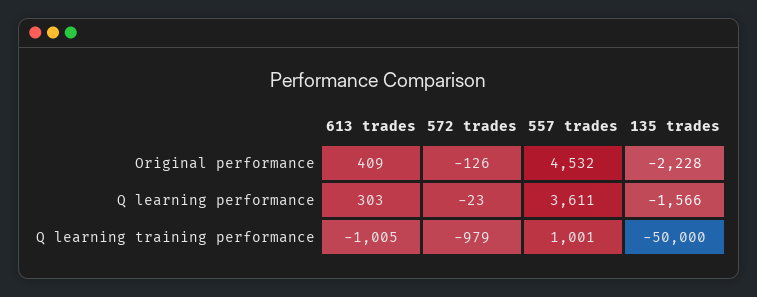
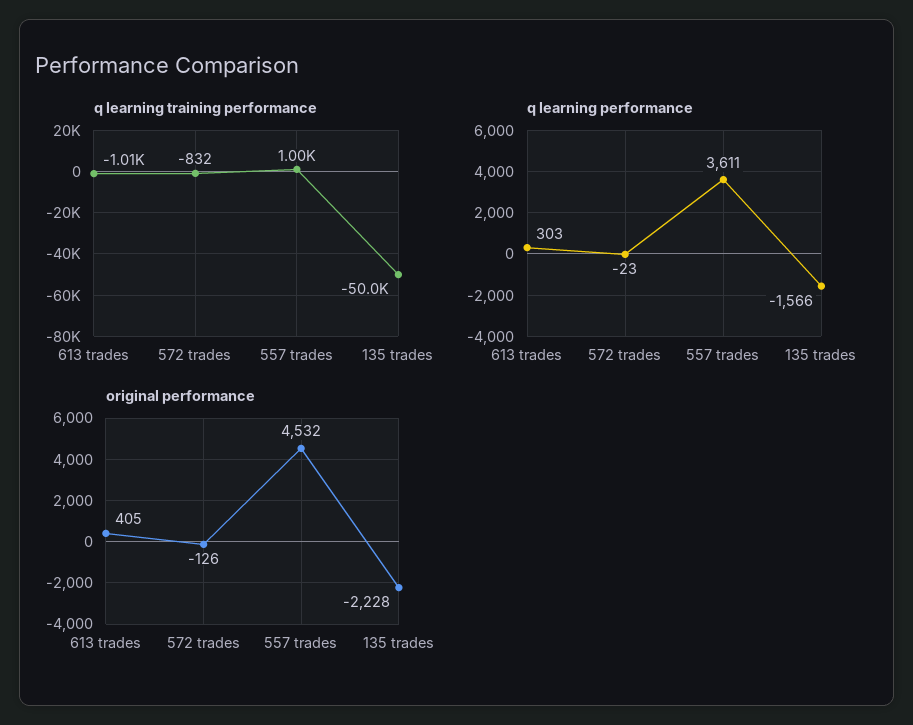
Original performance, 613 trades: 409 -> 405
Q learning training performance, 572 trades: -979 -> -832

